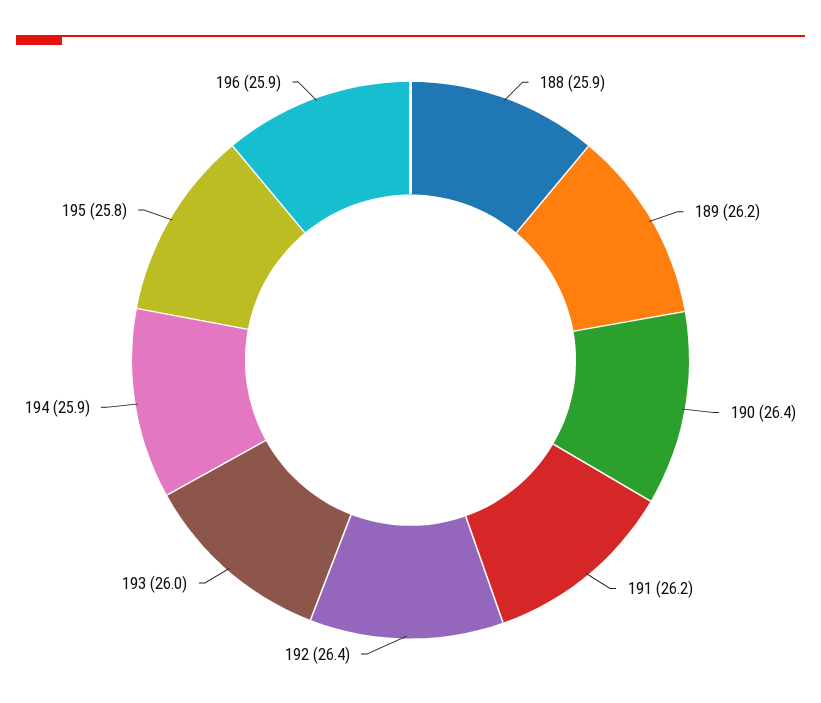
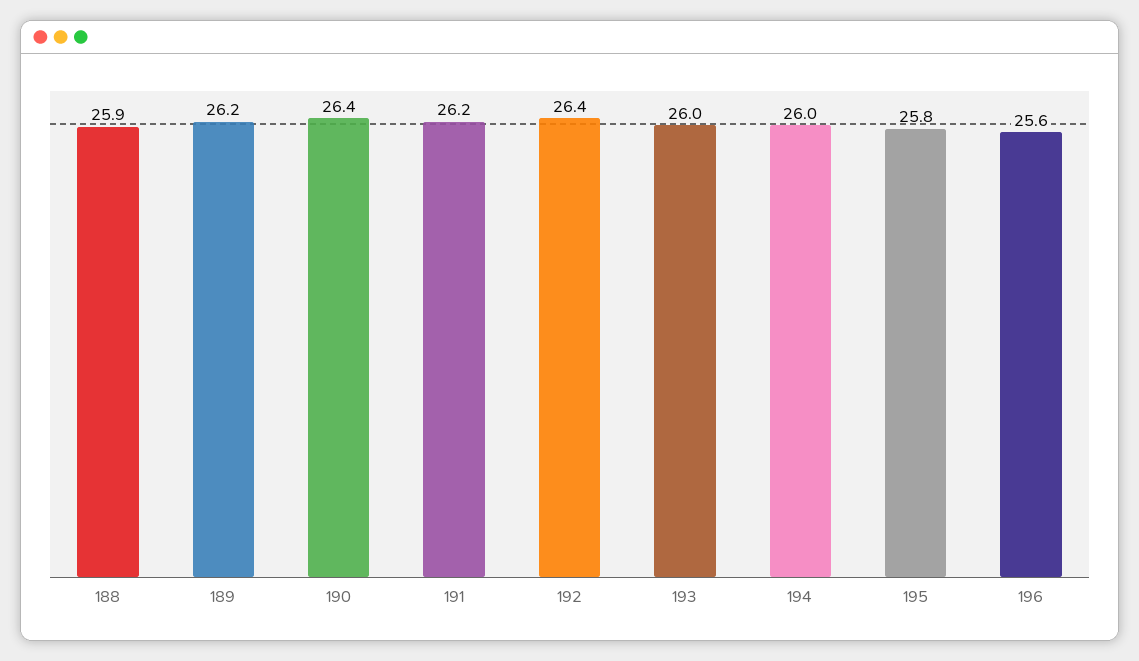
194: 25.9 -> 26
196: 25.9 -> 25.6

